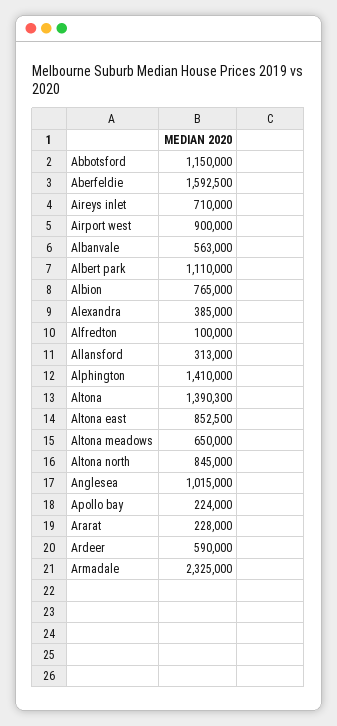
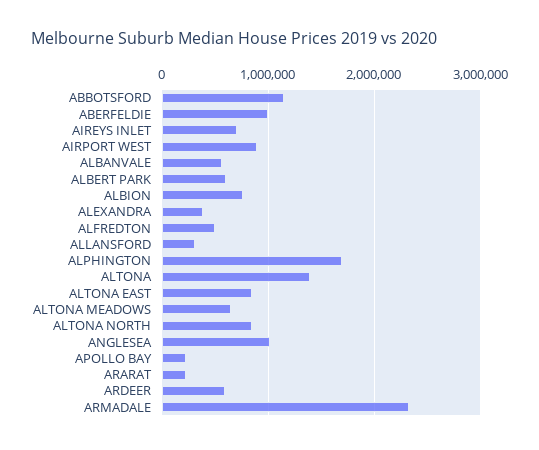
Aberfeldie: 1592500 -> 1000000
Albert park: 1110000 -> 600000
Alfredton: 100000 -> 500000
Alphington: 1410000 -> 1700000

